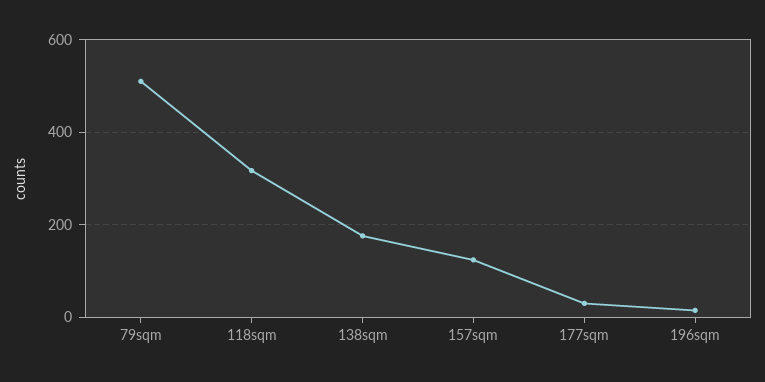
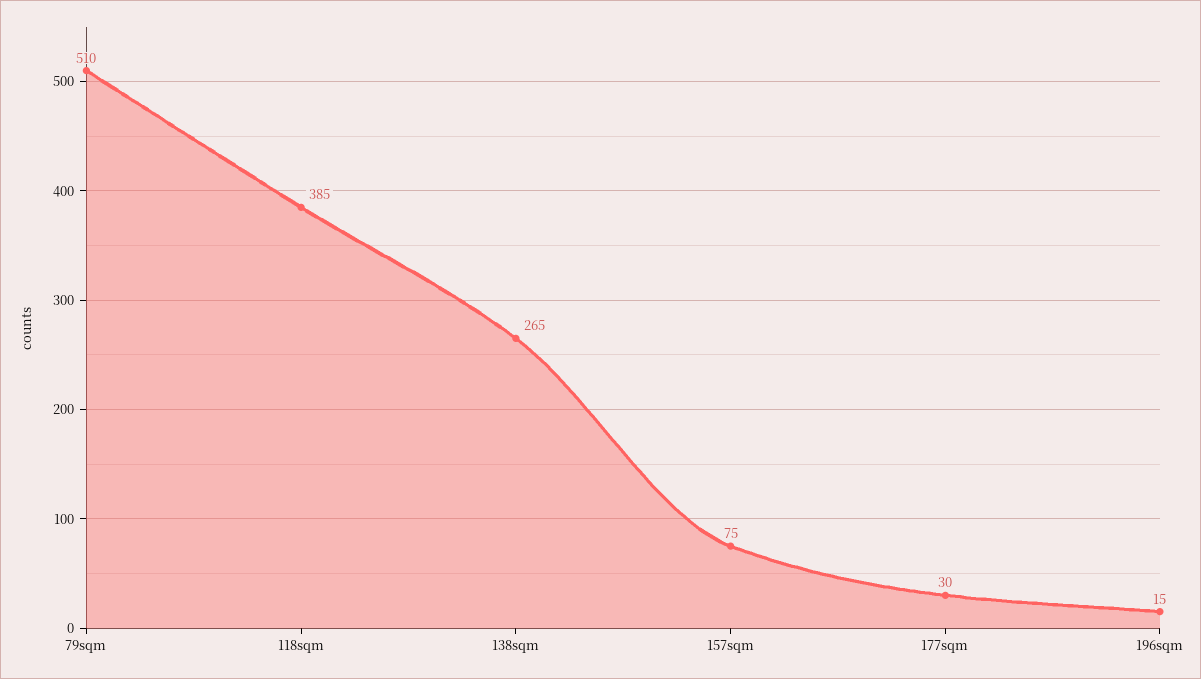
118sqm: 320 -> 385
138sqm: 180 -> 265
157sqm: 120 -> 75

